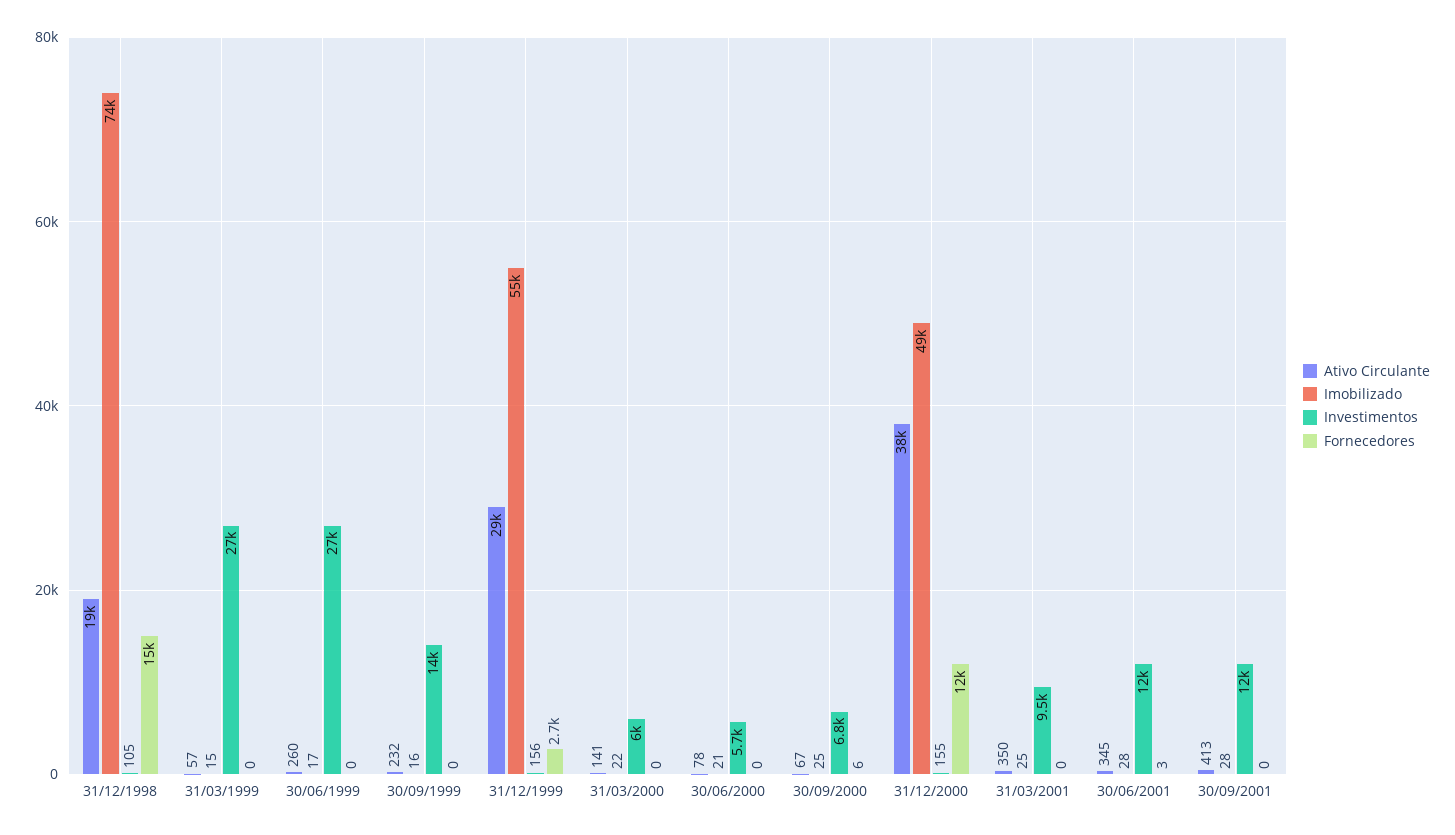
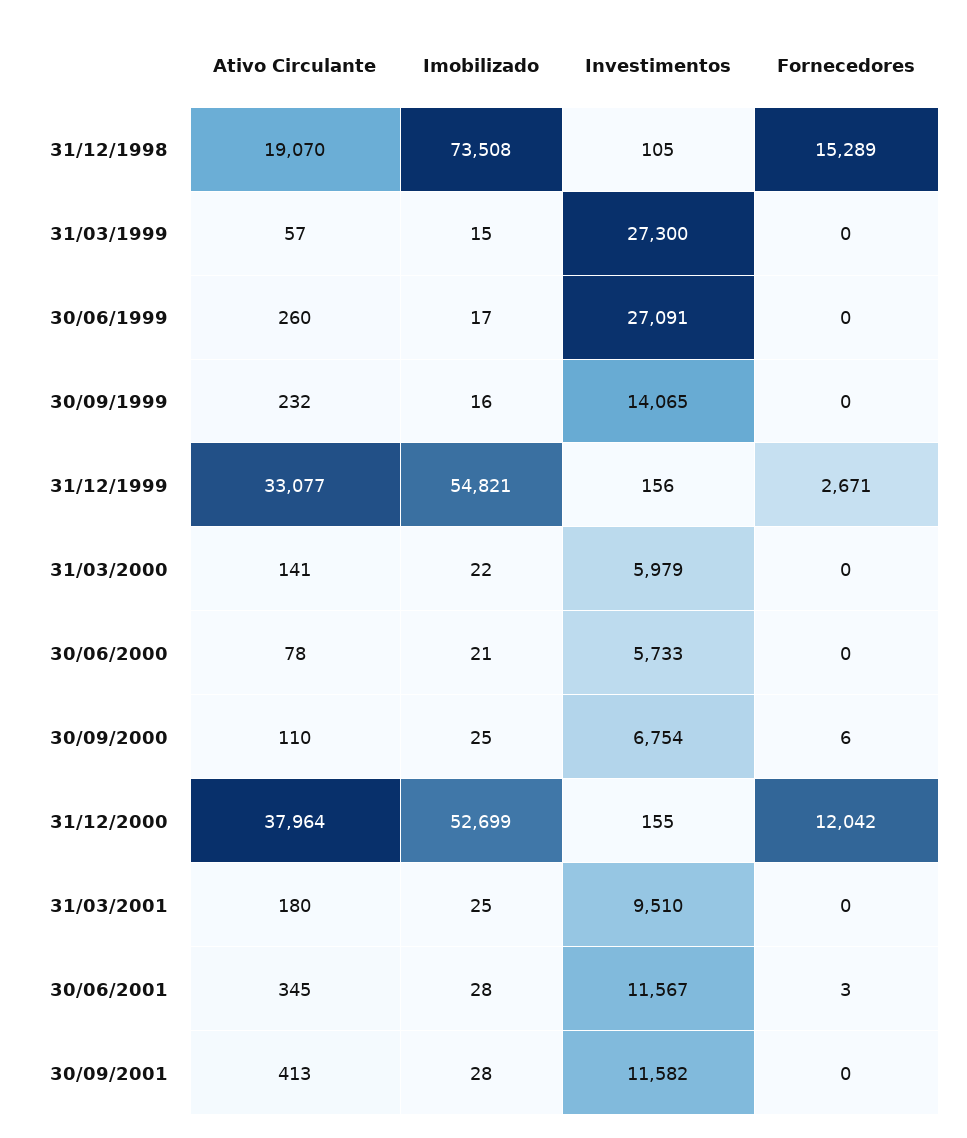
Ativo Circulante, 31/12/1999: 29000 -> 33077
Ativo Circulante, 30/09/2000: 67 -> 110
Imobilizado, 31/12/2000: 49000 -> 52699
Ativo Circulante, 31/03/2001: 350 -> 180

